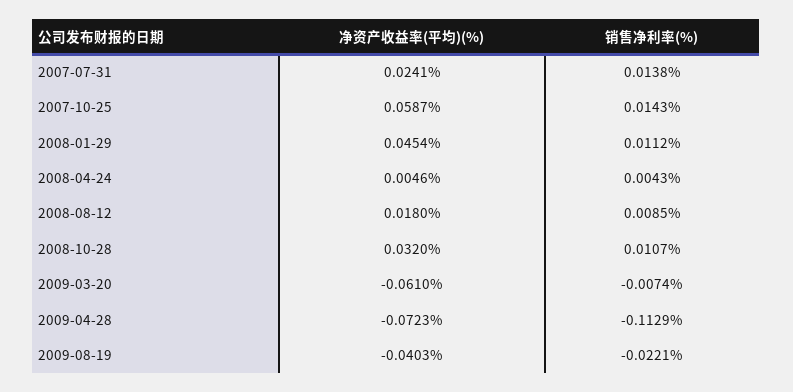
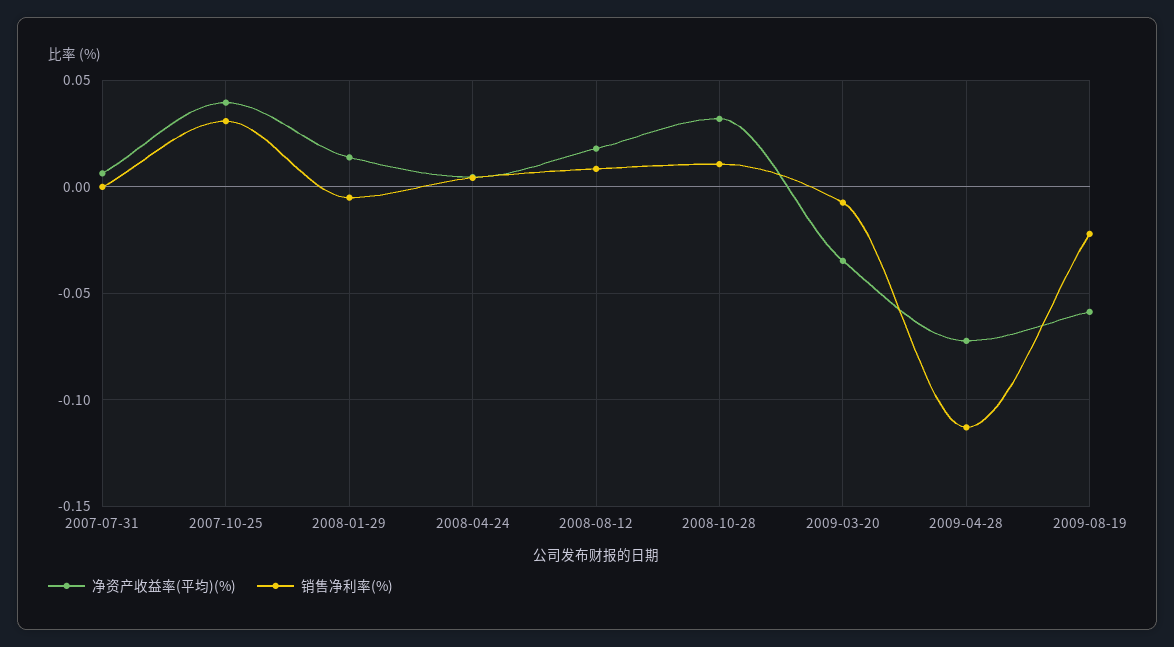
净资产收益率(平均)(%), 2007-07-31: 0.0241 -> 0.005
销售净利率(%), 2007-07-31: 0.0138 -> 0
净资产收益率(平均)(%), 2007-10-25: 0.0587 -> 0.04
销售净利率(%), 2007-10-25: 0.0143 -> 0.03
净资产收益率(平均)(%), 2008-01-29: 0.0454 -> 0.015
销售净利率(%), 2008-01-29: 0.0112 -> -0.005
净资产收益率(平均)(%), 2009-03-20: -0.061 -> -0.035
净资产收益率(平均)(%), 2009-08-19: -0.0403 -> -0.06

